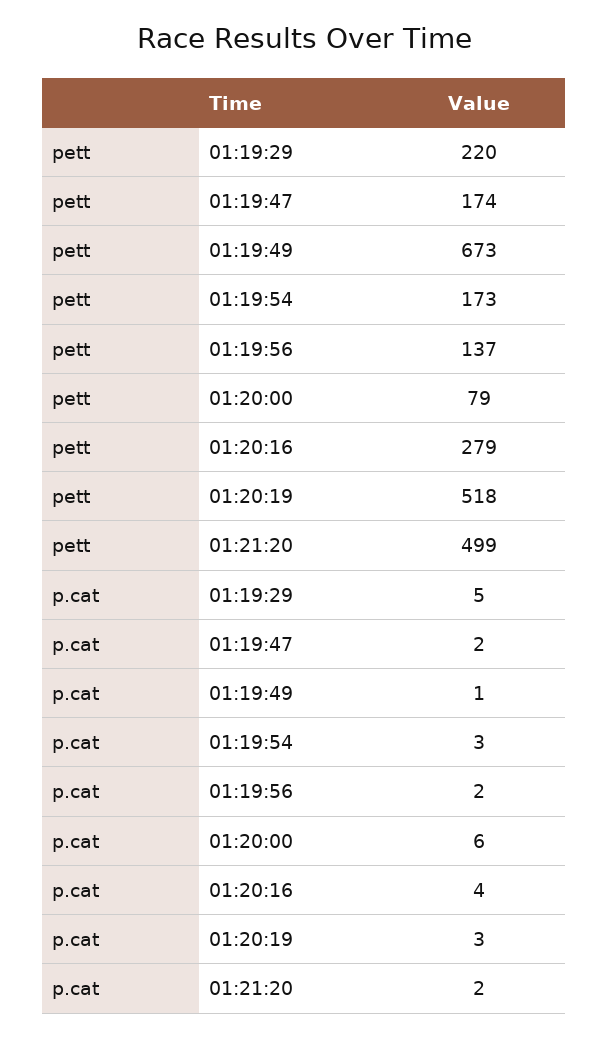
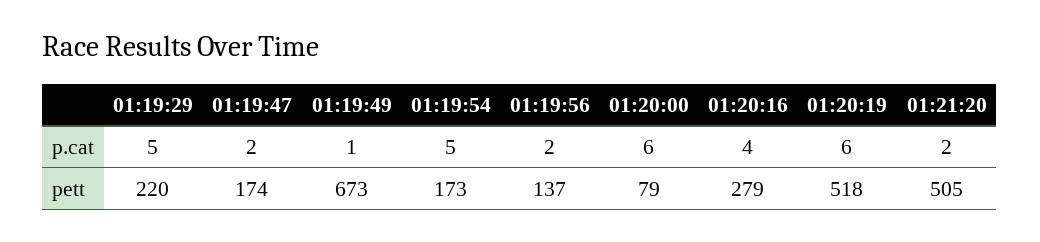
pett, 01:21:20: 499 -> 505
p.cat, 01:19:54: 3 -> 5
p.cat, 01:20:19: 3 -> 6

